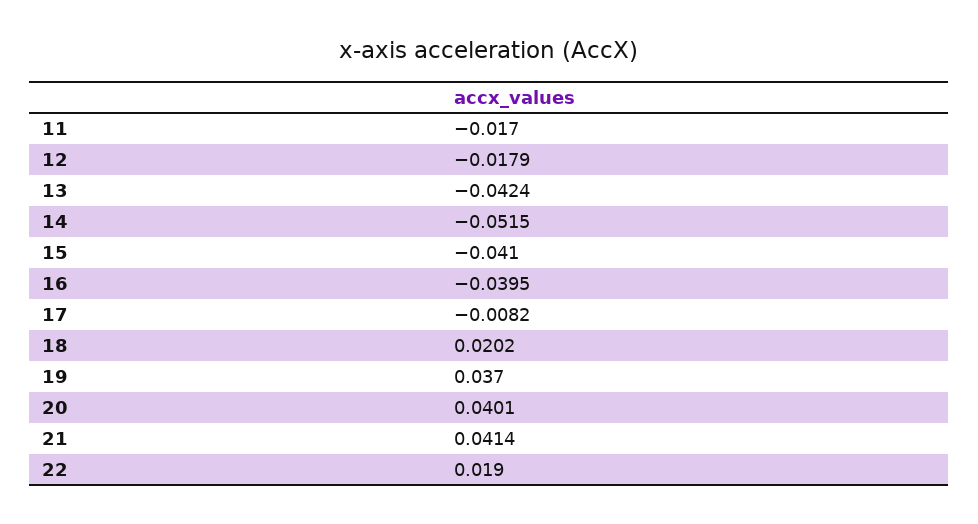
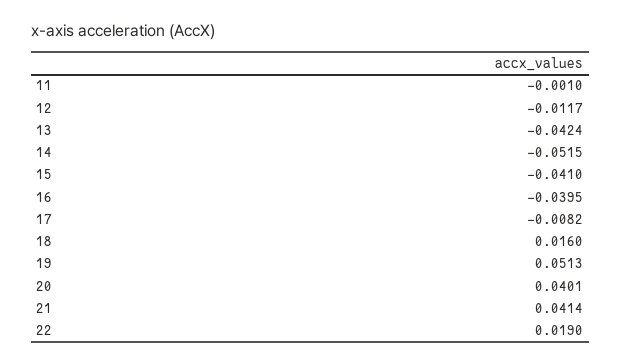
11: -0.017 -> -0.001
12: -0.0179 -> -0.0117
18: 0.0202 -> 0.016
19: 0.037 -> 0.0513

